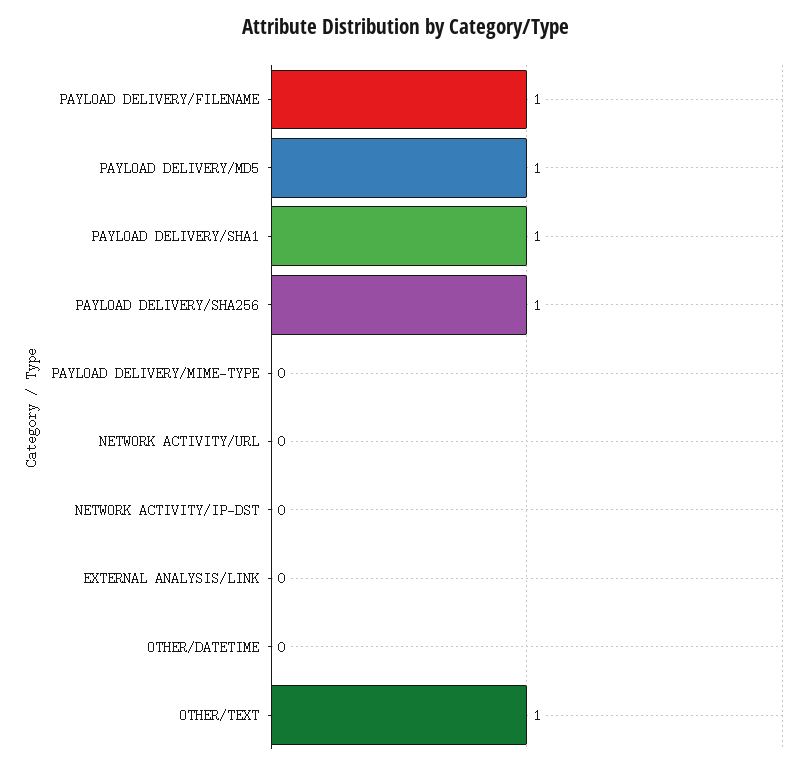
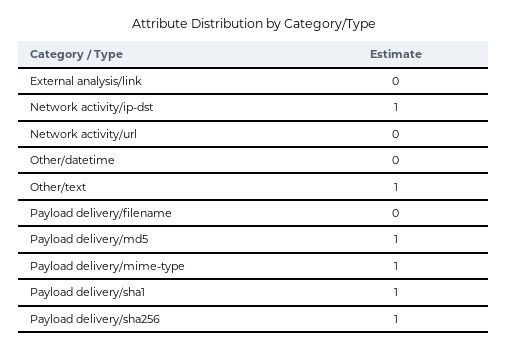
PAYLOAD DELIVERY/FILENAME: 1 -> 0
PAYLOAD DELIVERY/MIME-TYPE: 0 -> 1
NETWORK ACTIVITY/IP-DST: 0 -> 1

